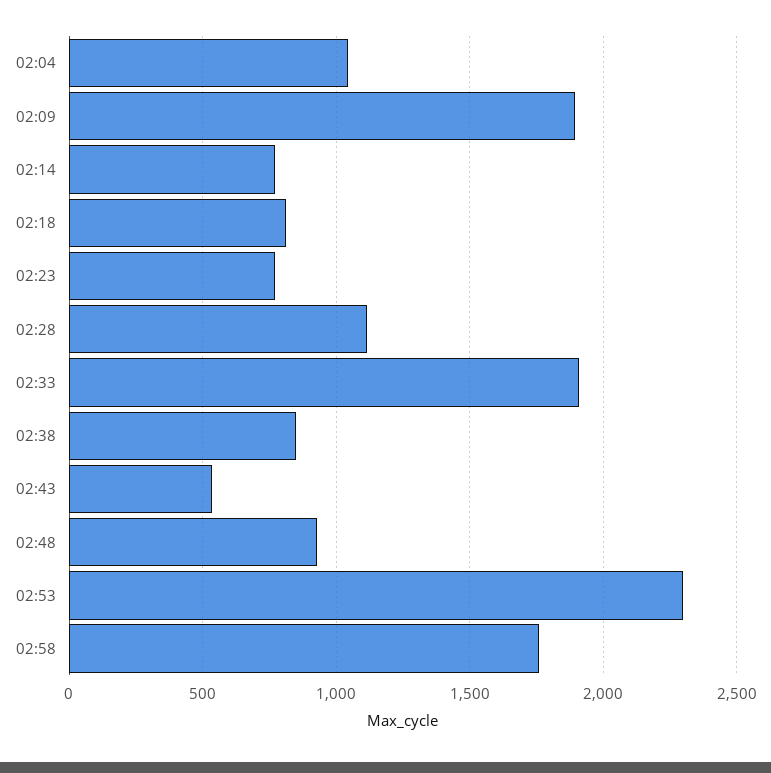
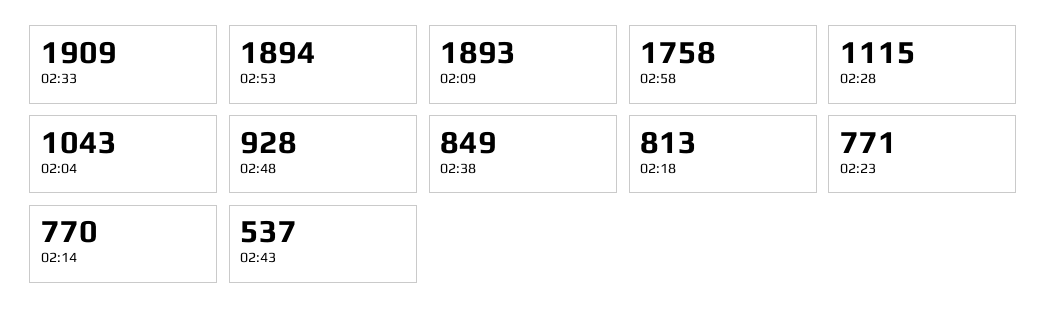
02:53: 2300 -> 1894

